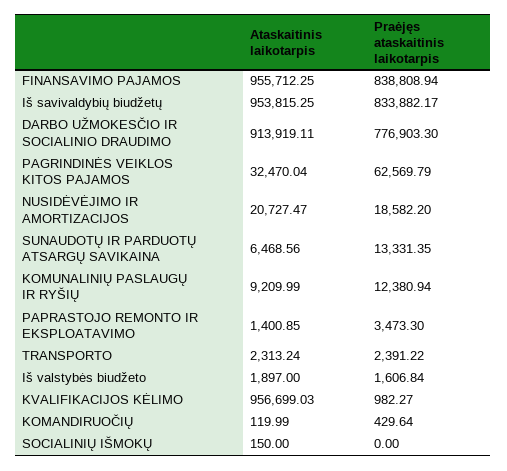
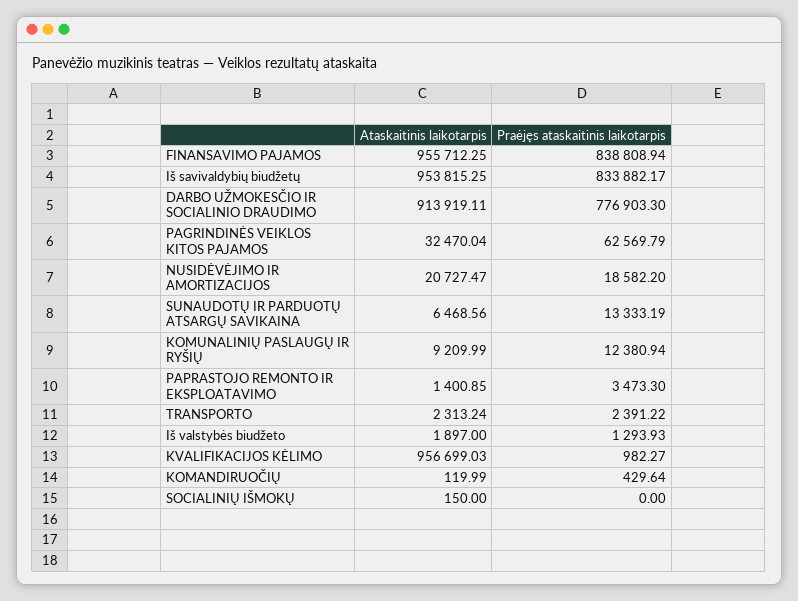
Praėjęs ataskaitinis laikotarpis, SUNAUDOTŲ IR PARDUOTŲ ATSARGŲ SAVIKAINA: 13331.35 -> 13333.19
Praėjęs ataskaitinis laikotarpis, Iš valstybės biudžeto: 1606.84 -> 1293.93

